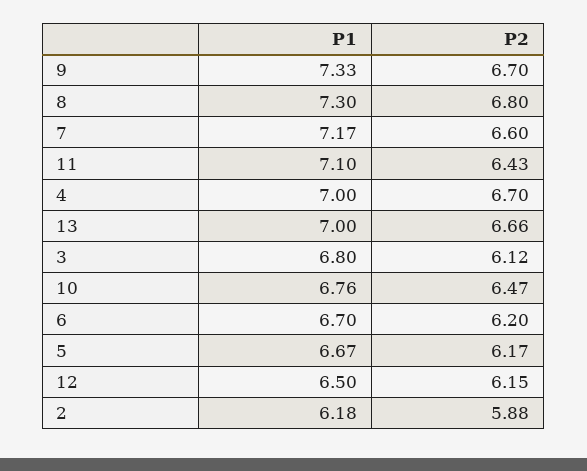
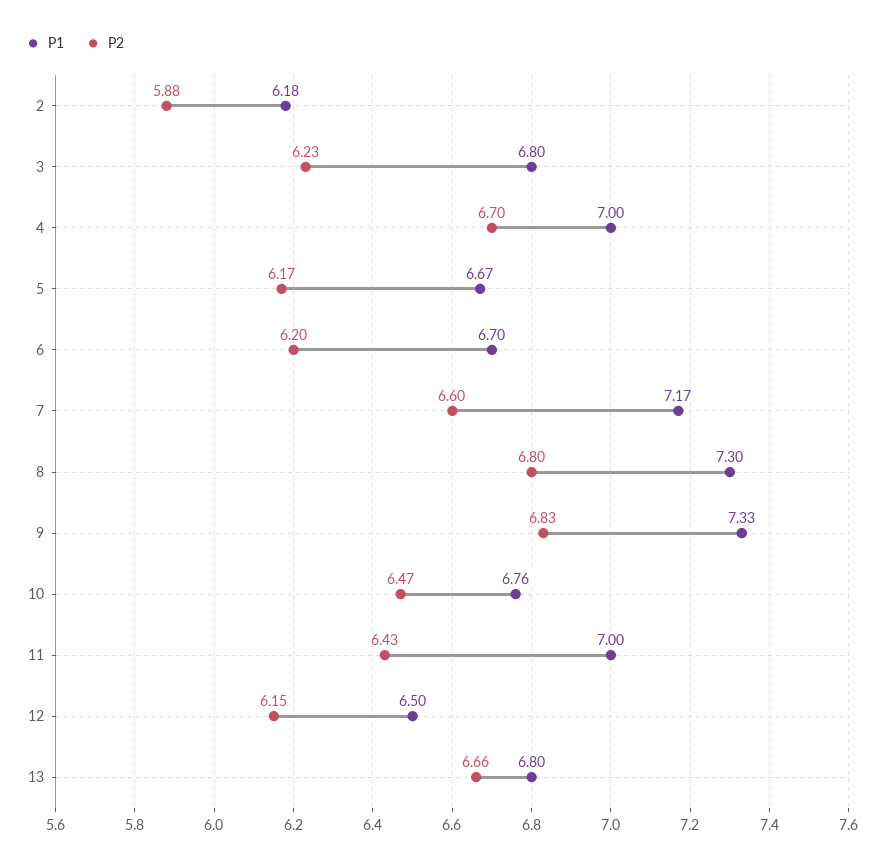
P2, 9: 6.7 -> 6.83
P1, 11: 7.1 -> 7
P1, 13: 7 -> 6.8
P2, 3: 6.12 -> 6.23

